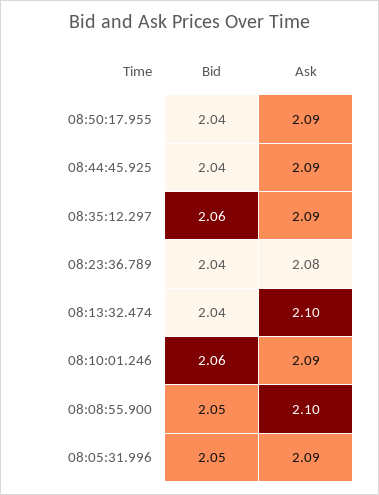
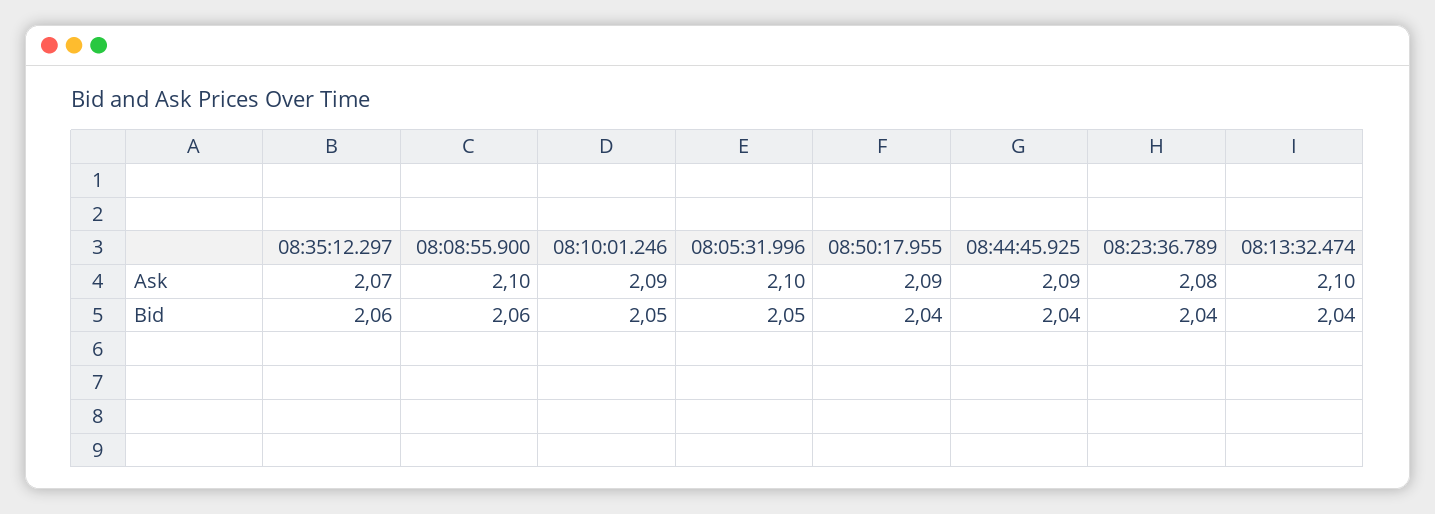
Ask, 08:35:12.297: 2.09 -> 2.07
Bid, 08:10:01.246: 2.06 -> 2.05
Bid, 08:08:55.900: 2.05 -> 2.06
Ask, 08:05:31.996: 2.09 -> 2.1

